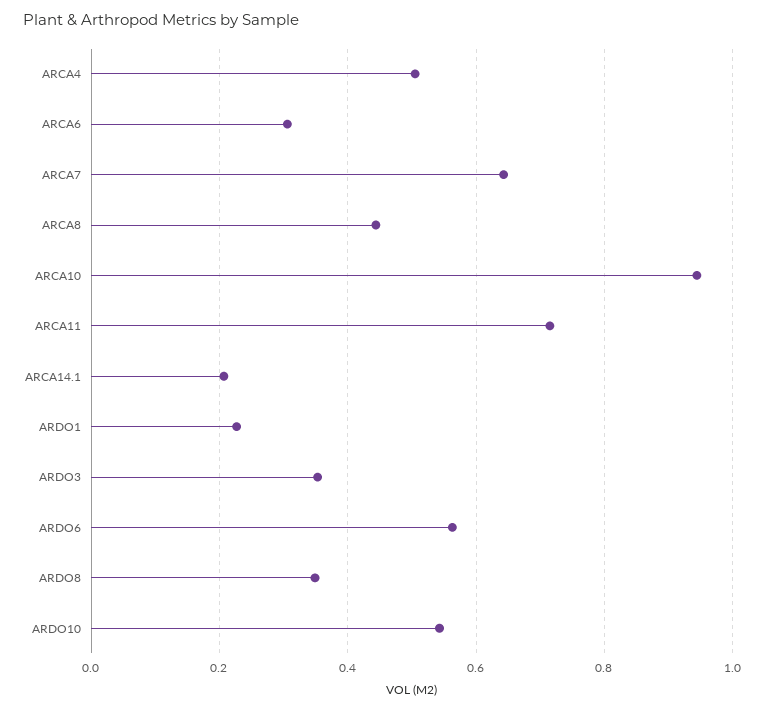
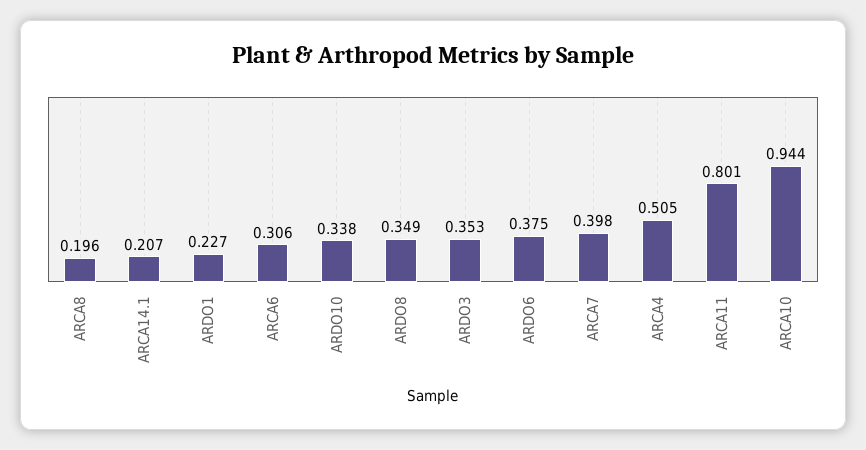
ARCA7: 0.64 -> 0.398
ARCA8: 0.44 -> 0.196
ARCA11: 0.72 -> 0.801
ARDO6: 0.56 -> 0.375
ARDO10: 0.54 -> 0.338

